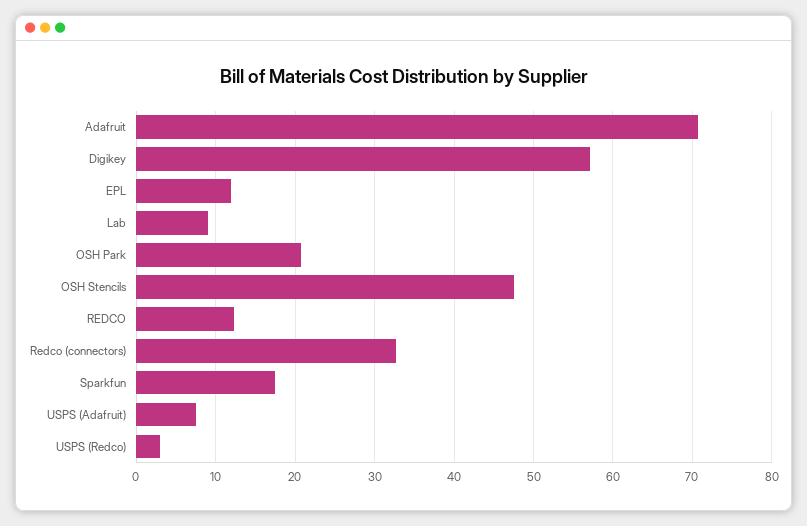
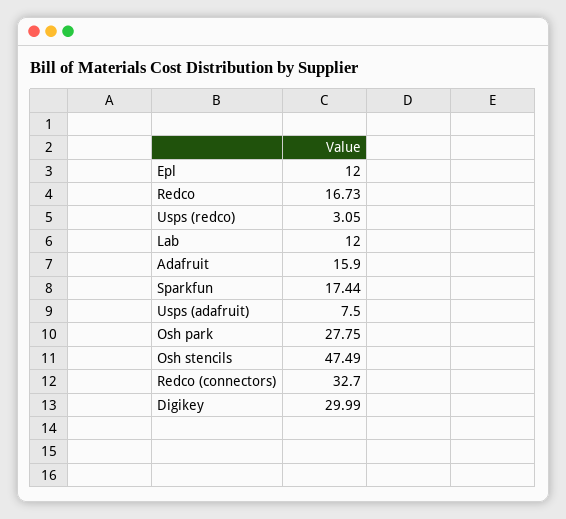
Adafruit: 71 -> 15.9
Digikey: 57 -> 29.99
Lab: 9 -> 12
OSH Park: 21 -> 27.75
REDCO: 12 -> 16.73

